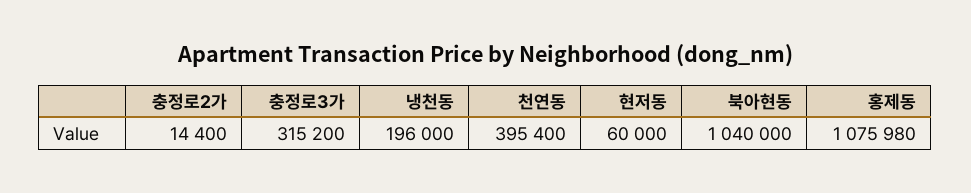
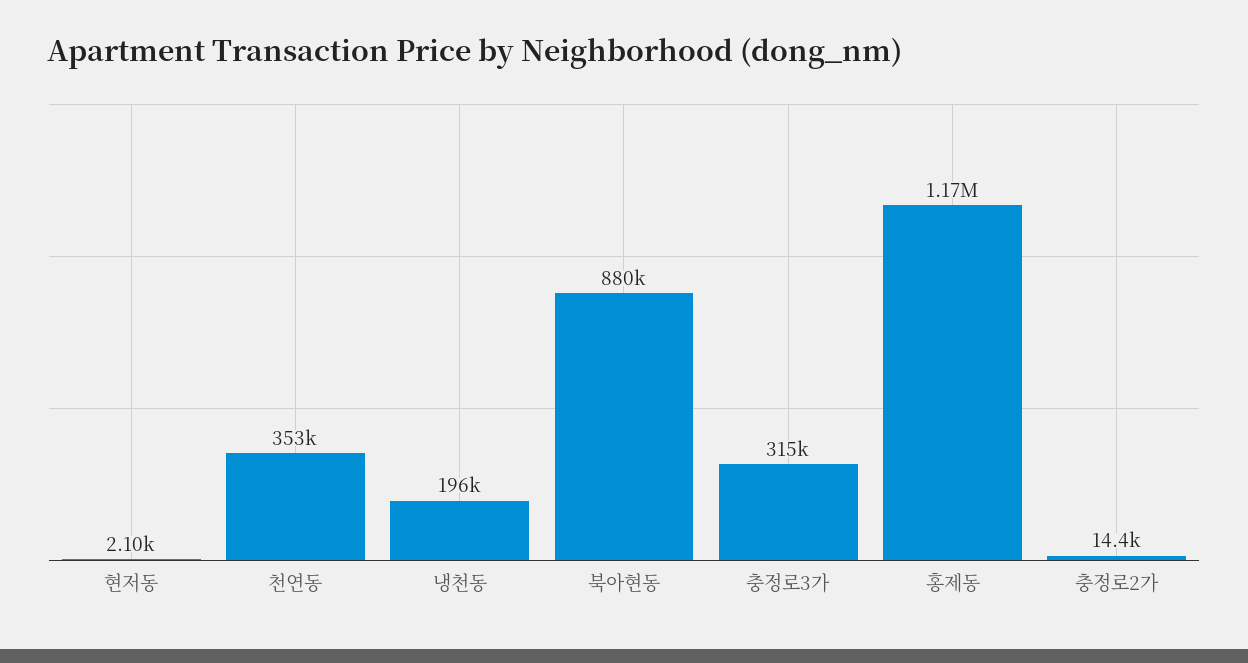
천연동: 395400 -> 353000
현저동: 60000 -> 2100
북아현동: 1040000 -> 880000
홍제동: 1075980 -> 1170000

